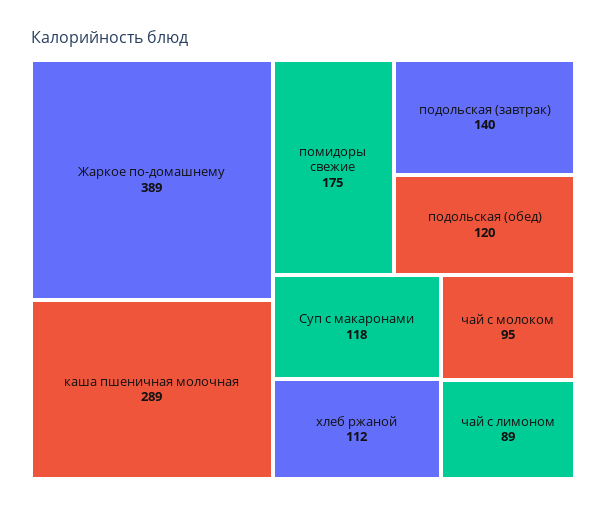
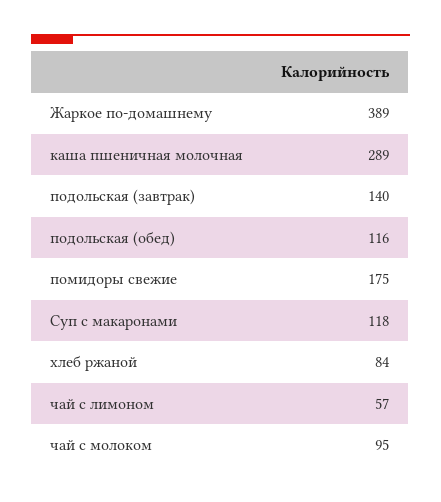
подольская (обед): 120 -> 116
хлеб ржаной: 112 -> 84
чай с лимоном: 89 -> 57

